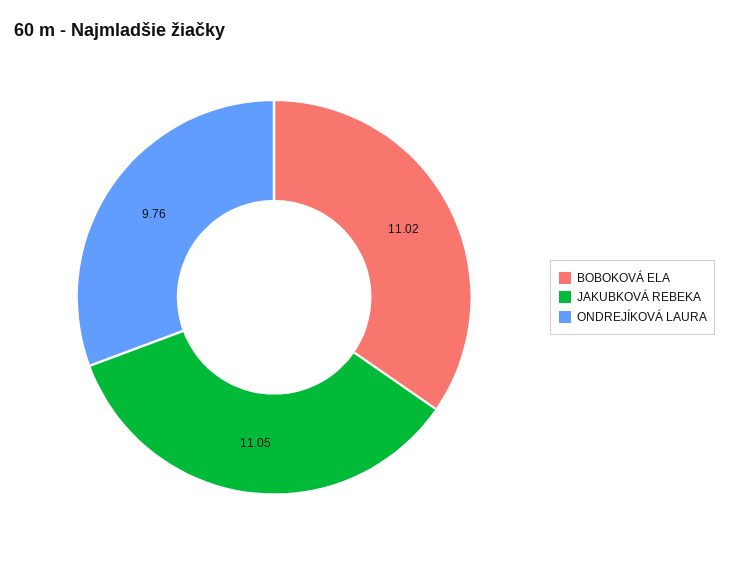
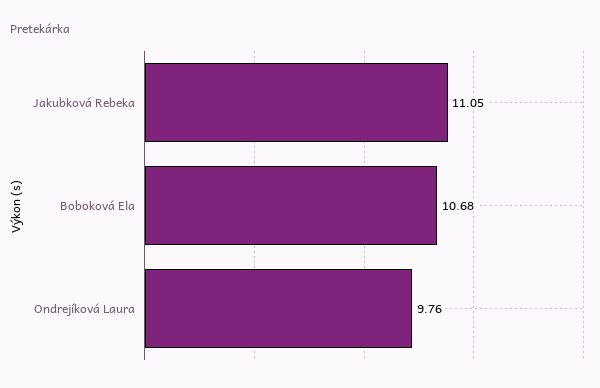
BOBOKOVÁ ELA: 11.02 -> 10.68

